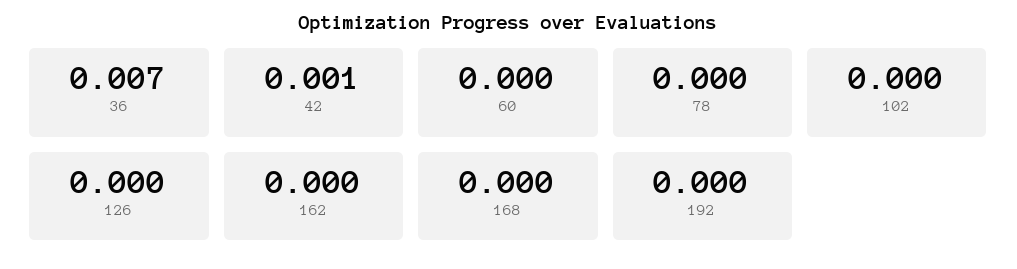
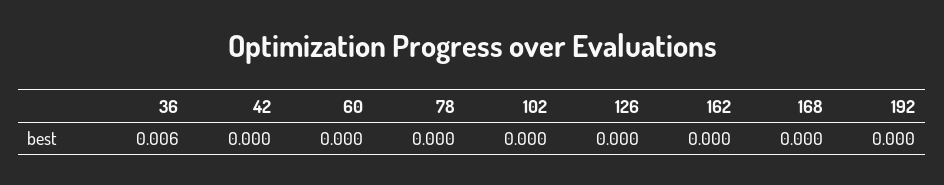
36: 0.007 -> 0.006
42: 0.001 -> 0

